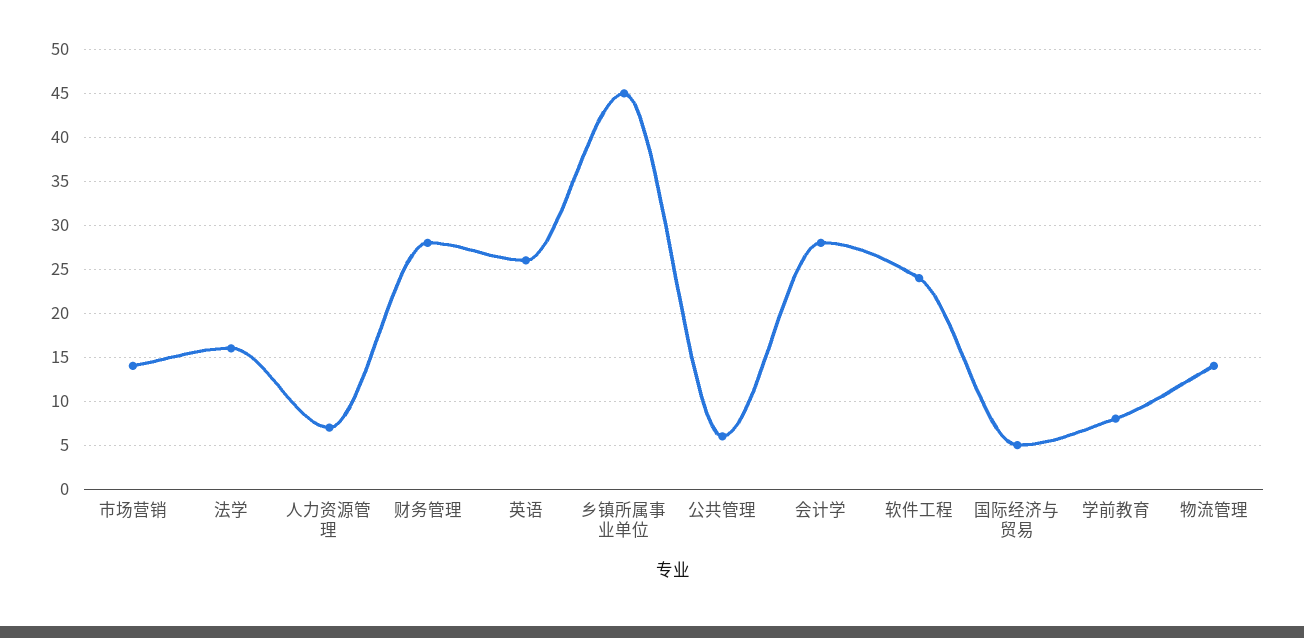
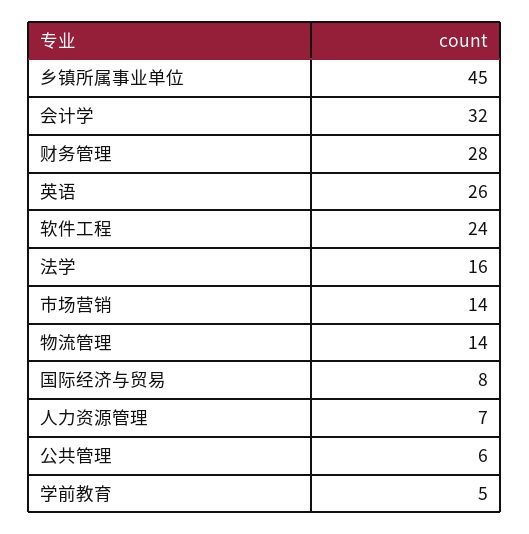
会计学: 28 -> 32
国际经济与贸易: 5 -> 8
学前教育: 8 -> 5

